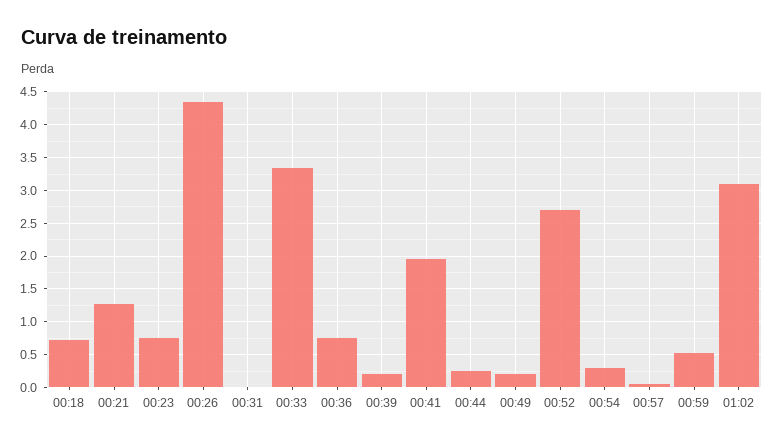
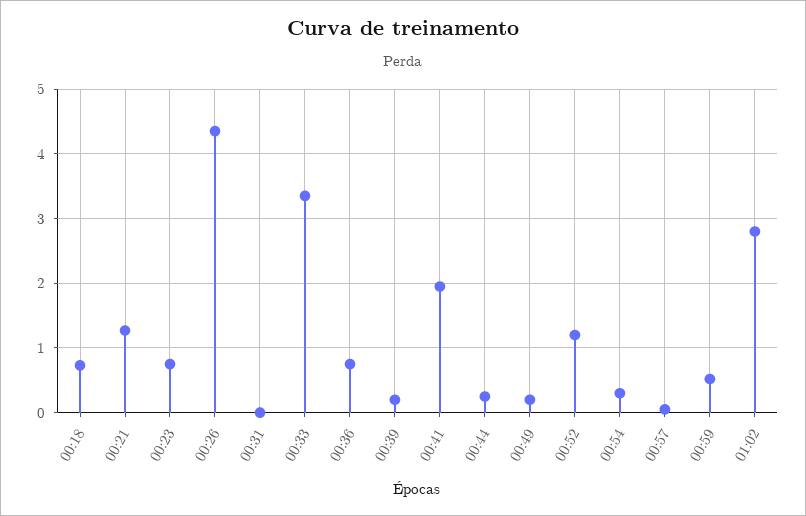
00:52: 2.7 -> 1.2
01:02: 3.1 -> 2.8

